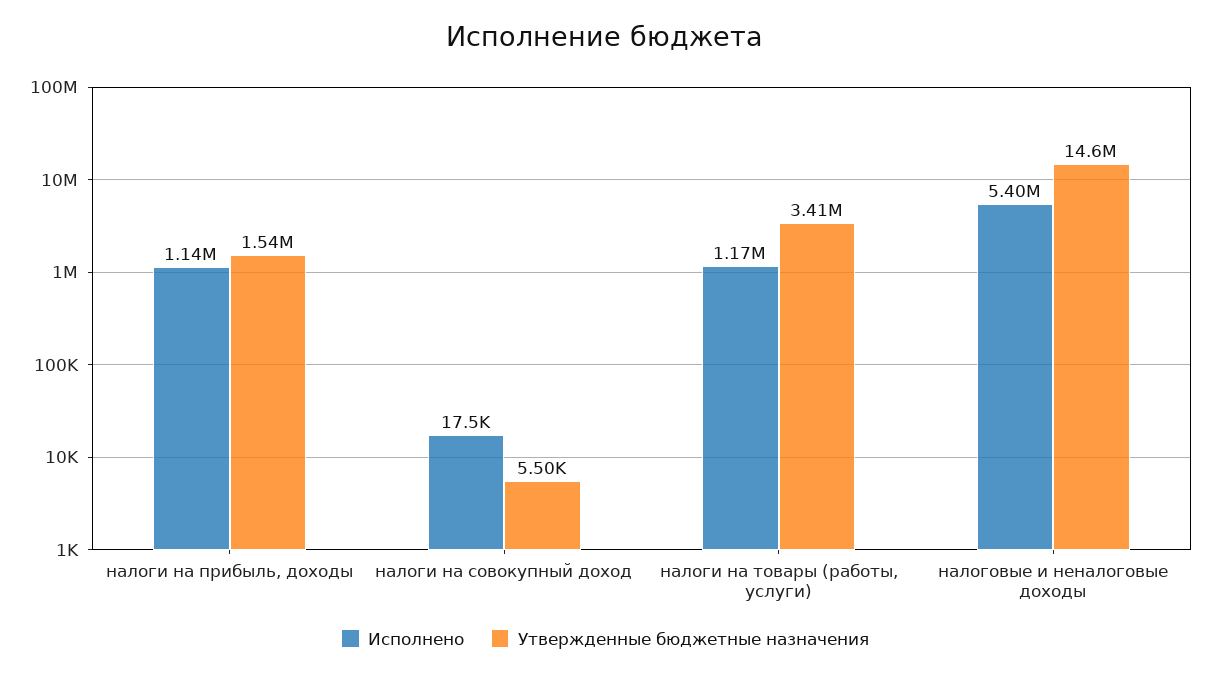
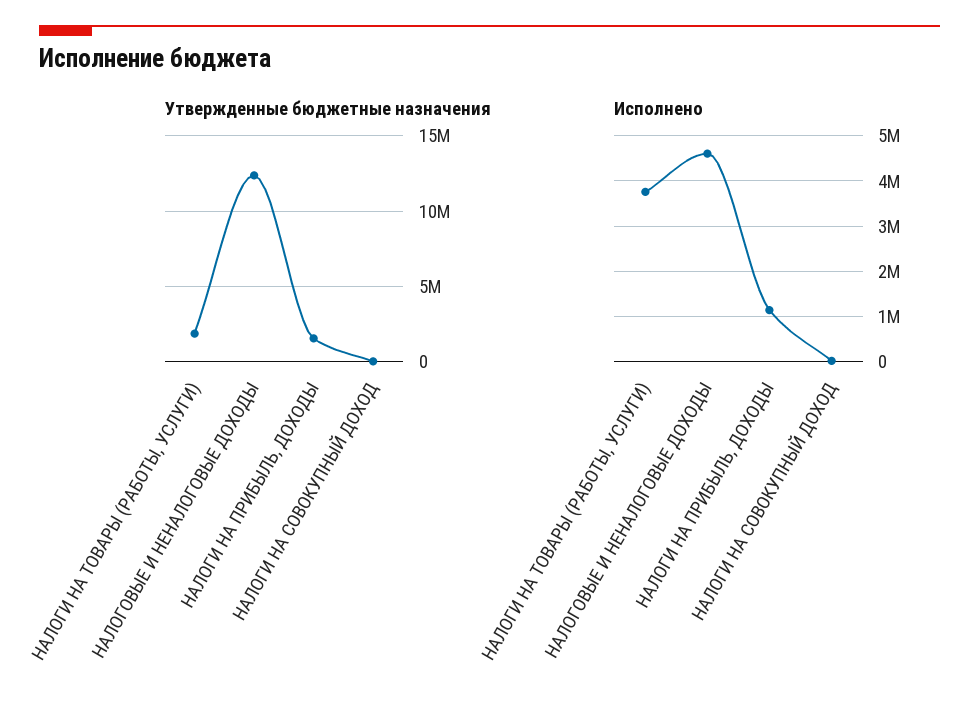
Исполнено, налоги на товары (работы, услуги): 1170000 -> 3800000
Утвержденные бюджетные назначения, налоги на товары (работы, услуги): 3410000 -> 2000000
Исполнено, налоговые и неналоговые доходы: 5400000 -> 4600000
Утвержденные бюджетные назначения, налоговые и неналоговые доходы: 14600000 -> 12500000

